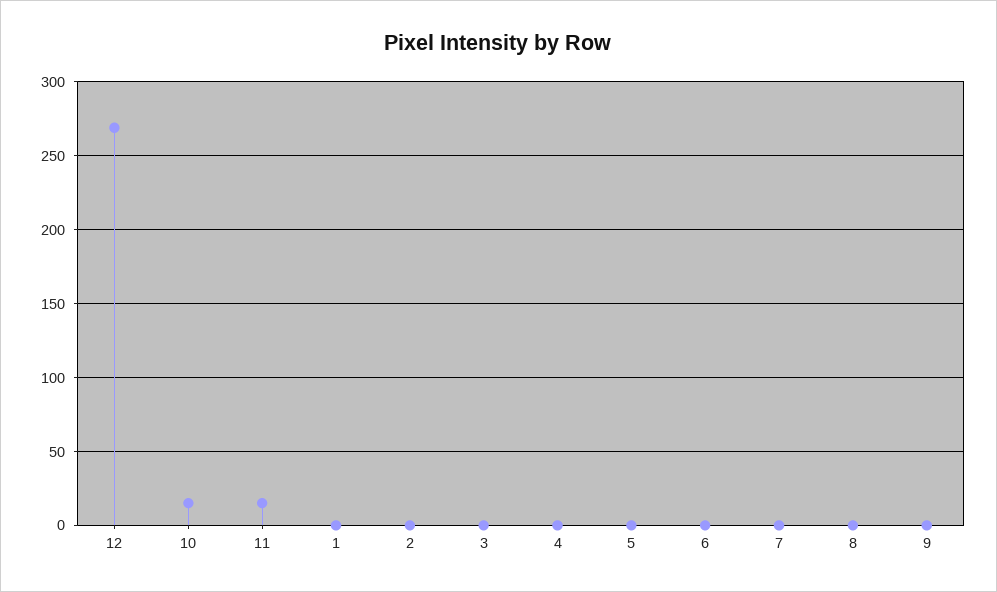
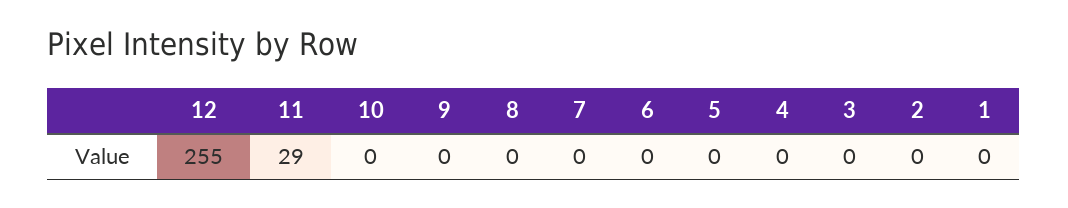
12: 270 -> 255
10: 15 -> 0
11: 15 -> 29

